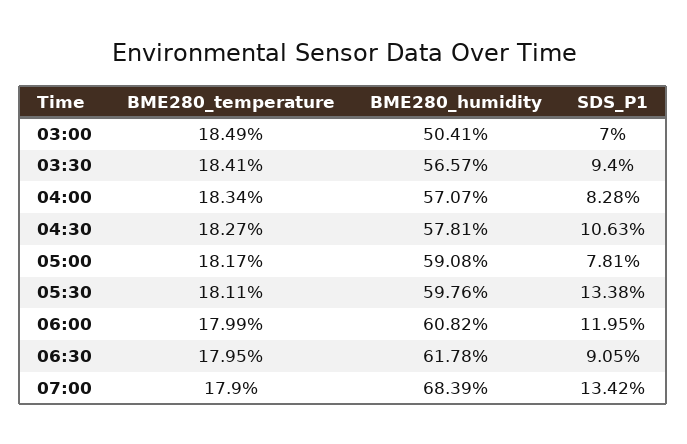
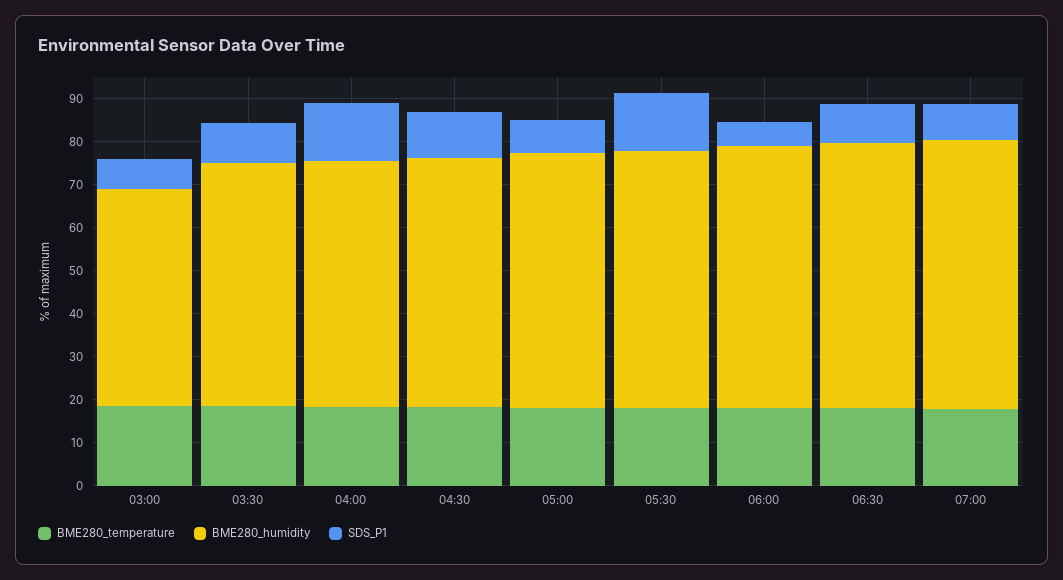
SDS_P1, 04:00: 8.28 -> 14
SDS_P1, 06:00: 11.95 -> 6
BME280_humidity, 07:00: 68.39 -> 62
SDS_P1, 07:00: 13.42 -> 8

